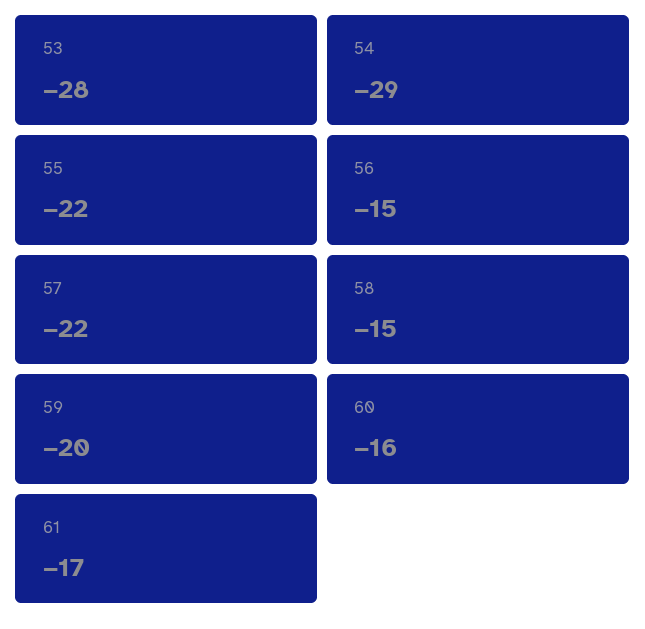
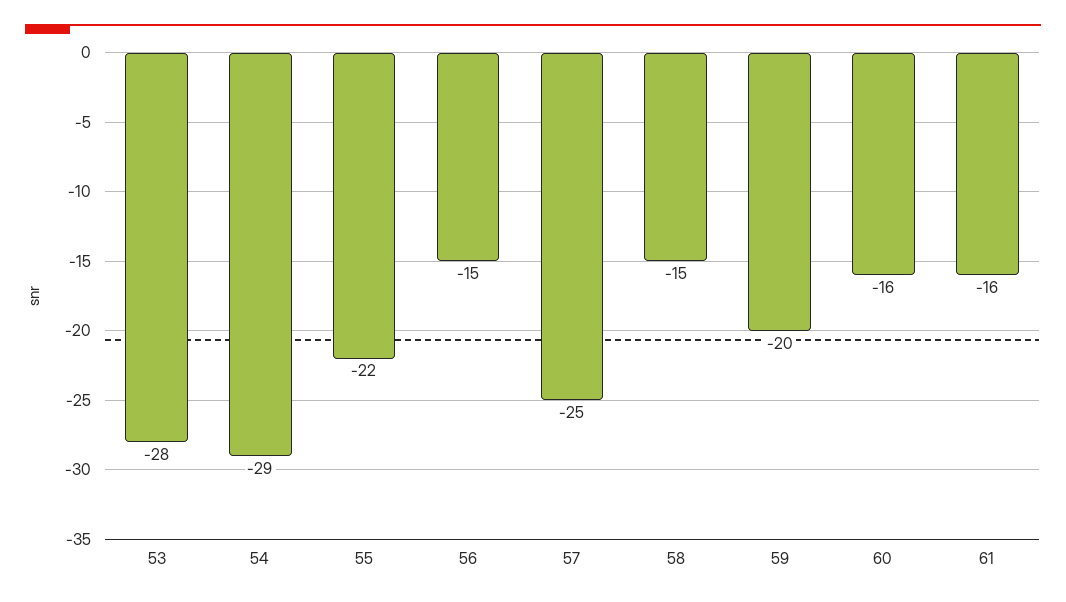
57: -22 -> -25
61: -17 -> -16

